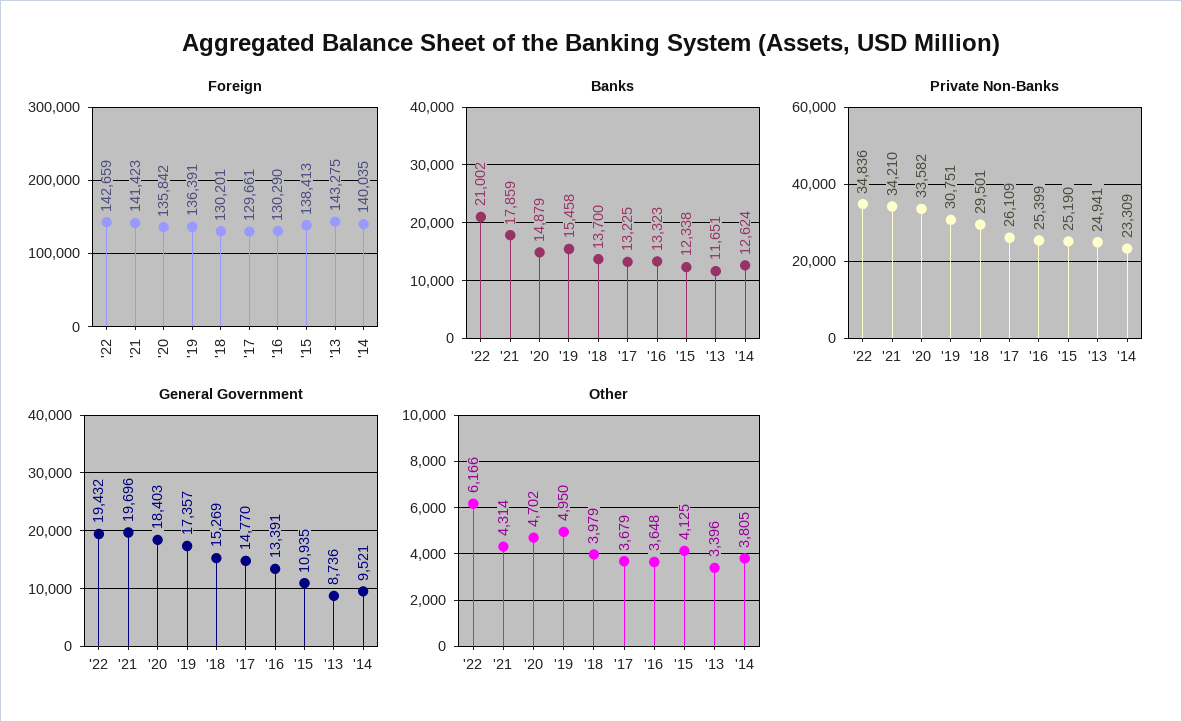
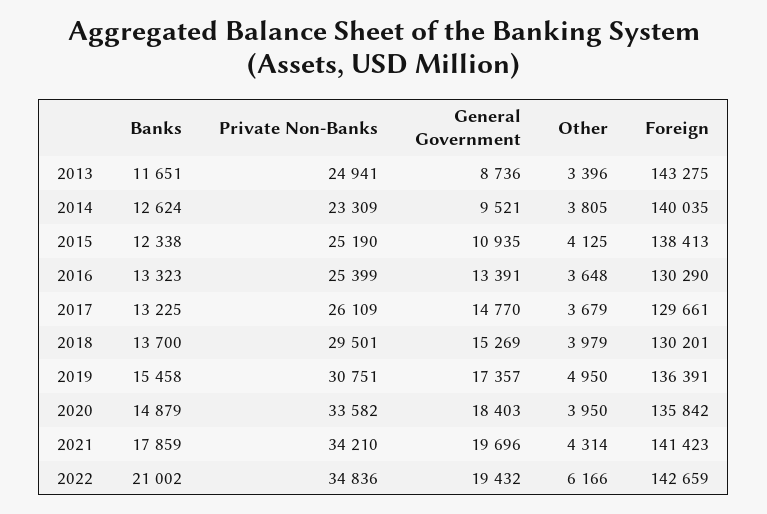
Other, '20: 4702 -> 3950

